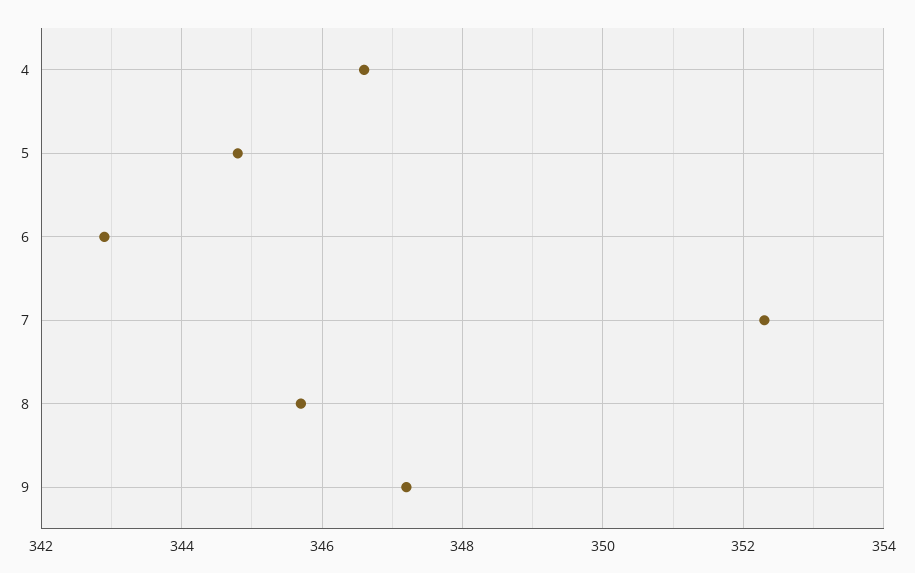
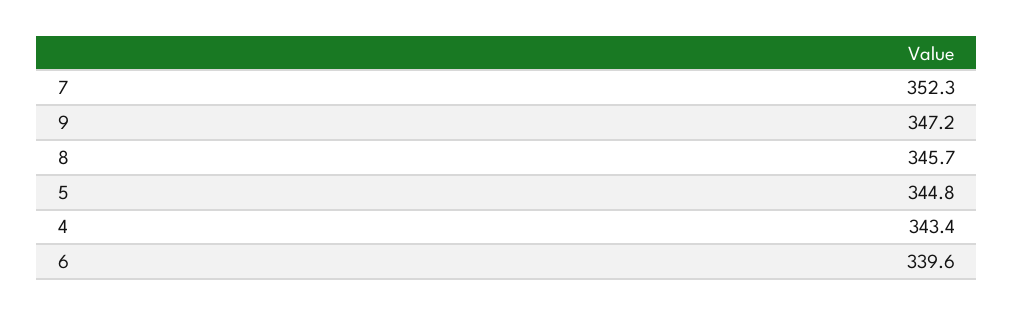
4: 346.5 -> 343.4
6: 343 -> 339.6

